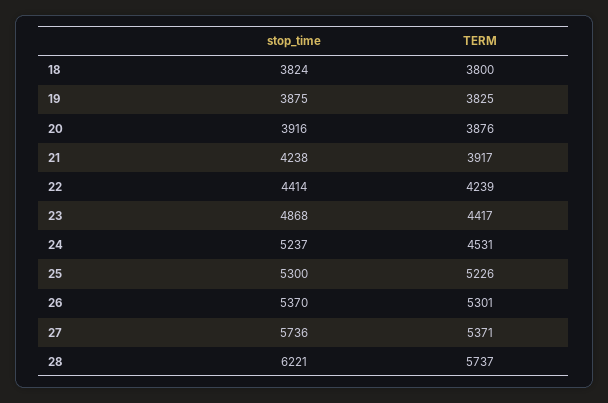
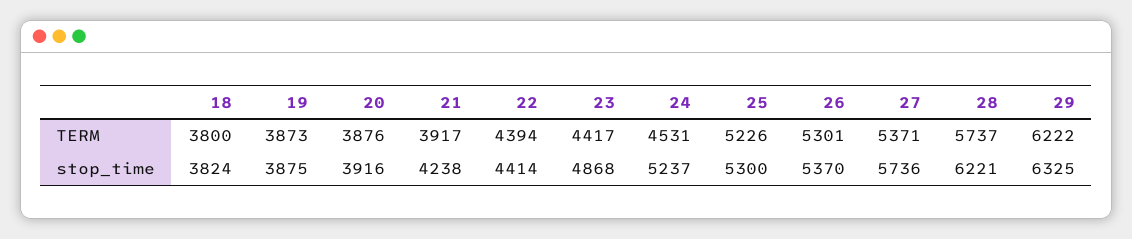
TERM, 19: 3825 -> 3873
TERM, 22: 4239 -> 4394
TERM, 29: none -> 6222
stop_time, 29: none -> 6325

